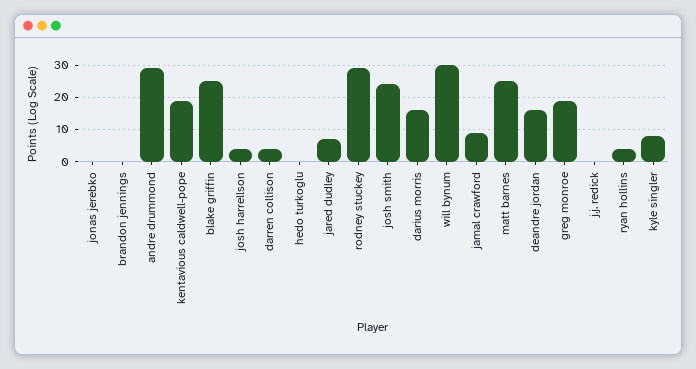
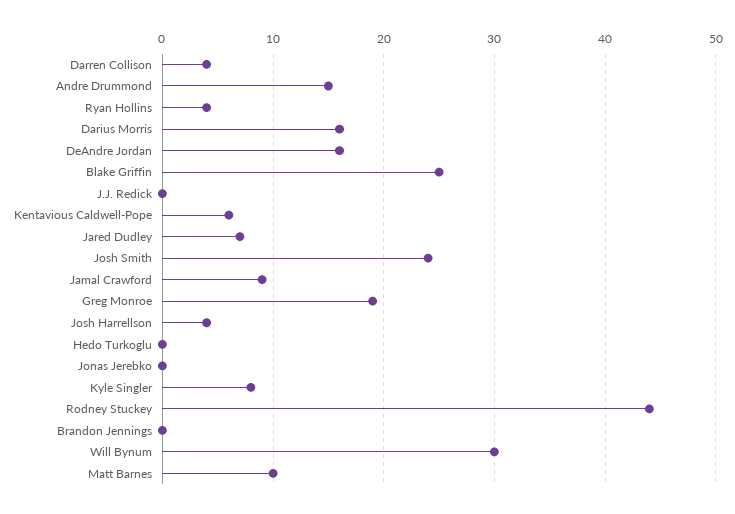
andre drummond: 30 -> 15
kentavious caldwell-pope: 20 -> 6
rodney stuckey: 30 -> 44
matt barnes: 25 -> 10

